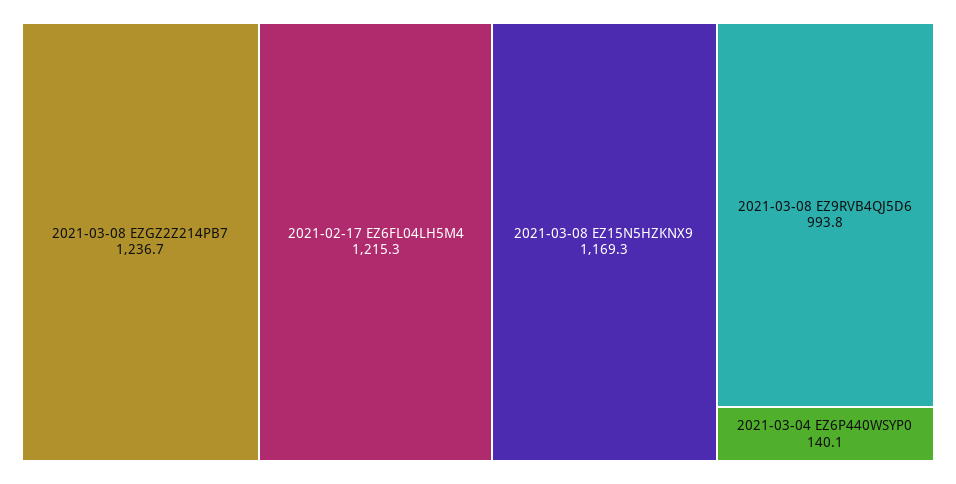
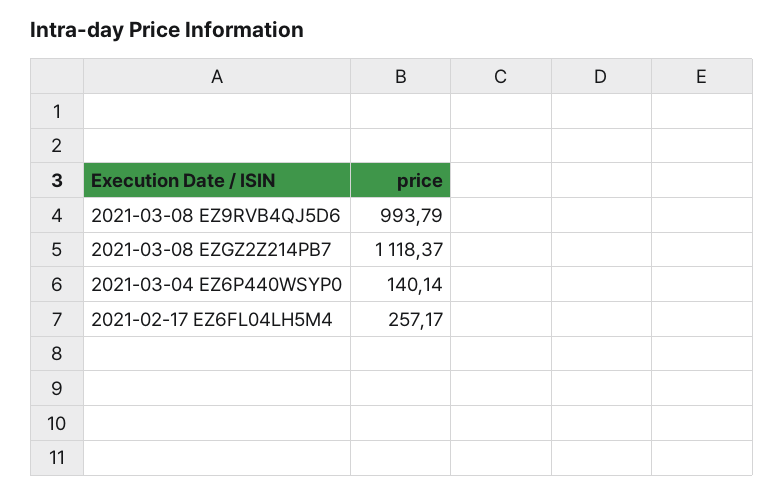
2021-03-08 EZGZ2Z214PB7: 1236.7 -> 1118.37
2021-02-17 EZ6FL04LH5M4: 1215.3 -> 257.17
2021-03-08 EZ15N5HZKNX9: 1169.3 -> none

